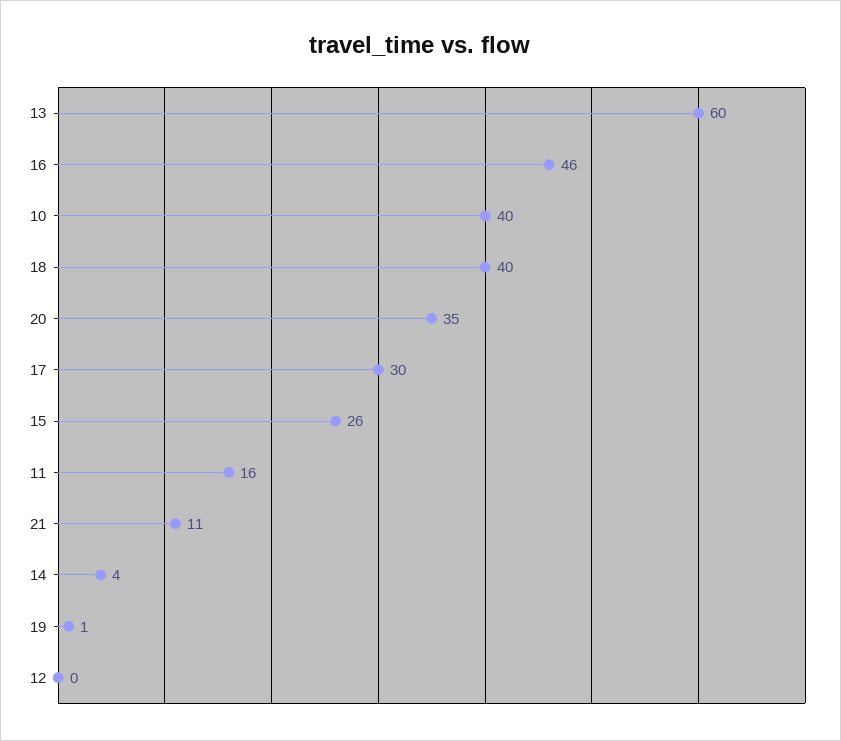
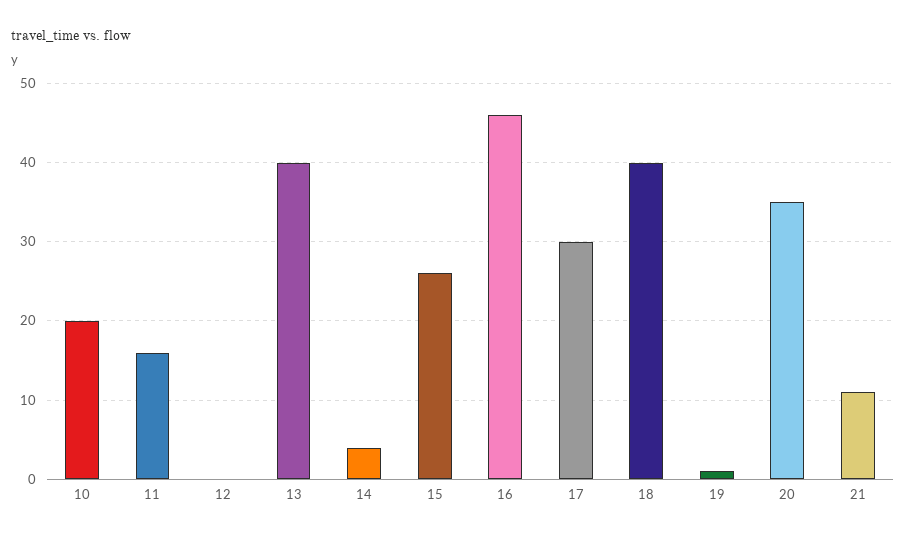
13: 60 -> 40
10: 40 -> 20

